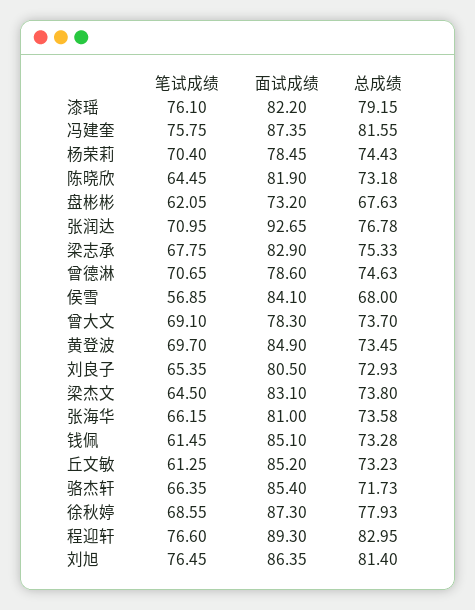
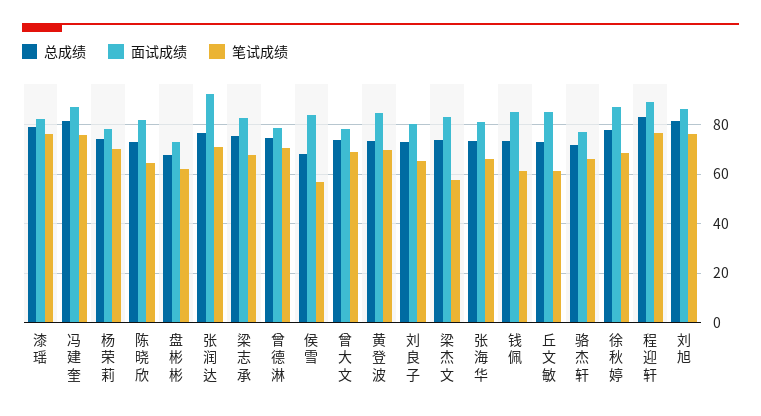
笔试成绩, 梁杰文: 64.5 -> 57.5
面试成绩, 骆杰轩: 85.4 -> 77.5

